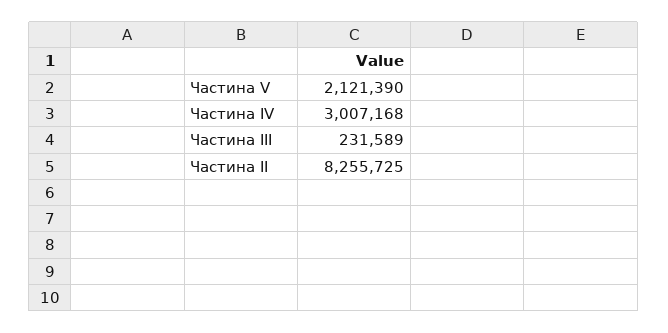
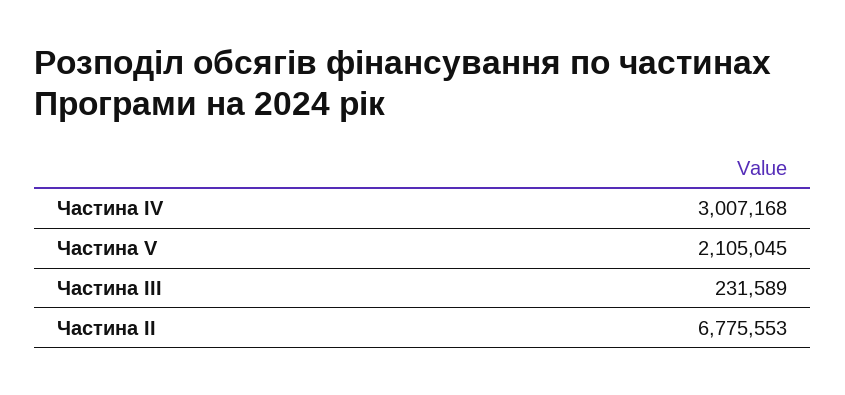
Частина V: 2121390 -> 2105045
Частина ІІ: 8255725 -> 6775553

